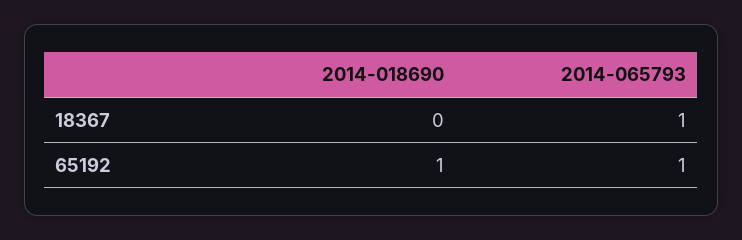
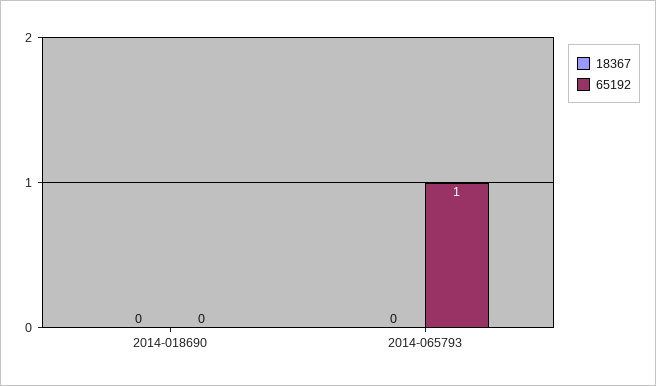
18367, 2014-065793: 1 -> 0
65192, 2014-018690: 1 -> 0

